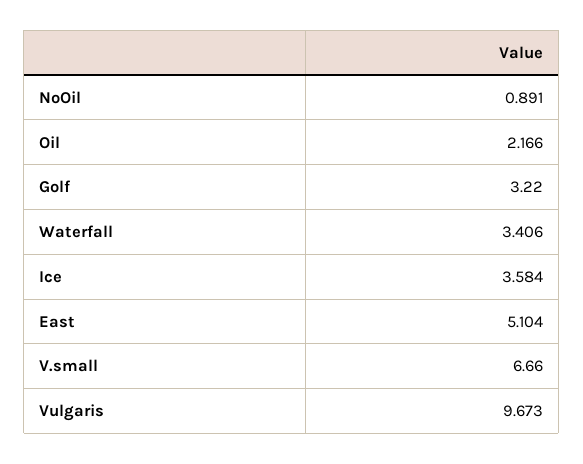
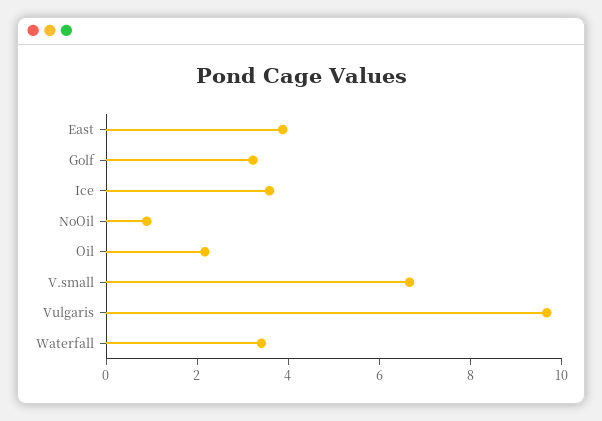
East: 5.104 -> 4

